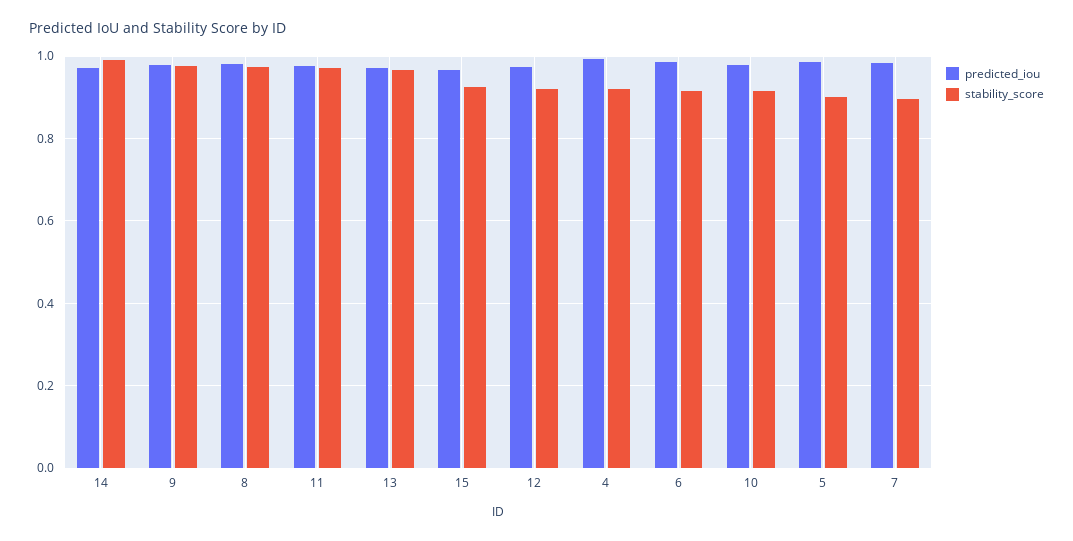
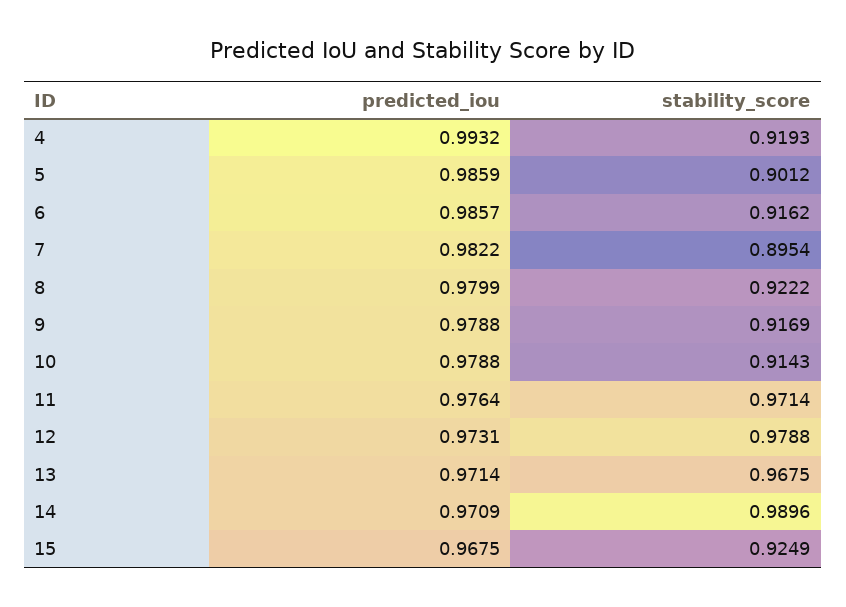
stability_score, 9: 0.98 -> 0.9169
stability_score, 8: 0.98 -> 0.9222
stability_score, 12: 0.92 -> 0.9788

